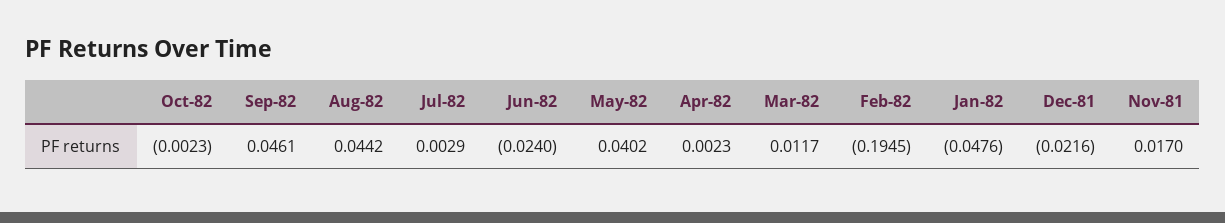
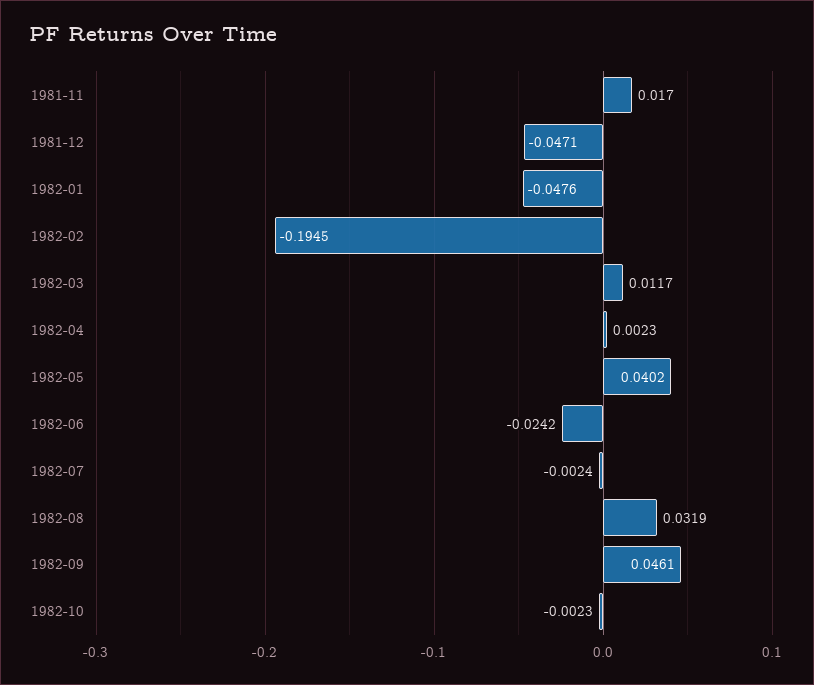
Aug-82: 0.0442 -> 0.0319
Jul-82: 0.0029 -> -0.0024
Jun-82: -0.024 -> -0.0242
Dec-81: -0.0216 -> -0.0471

